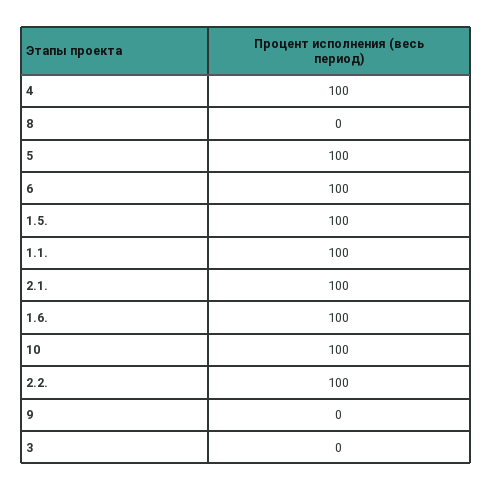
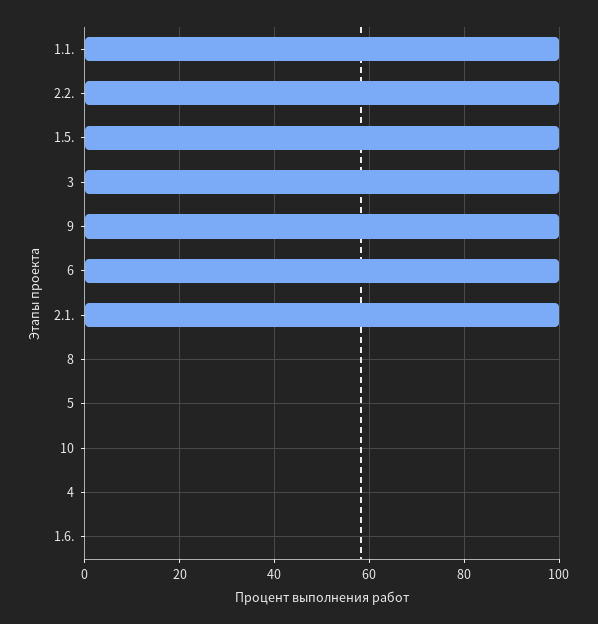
4: 100 -> 0
5: 100 -> 0
1.6.: 100 -> 0
10: 100 -> 0
9: 0 -> 100
3: 0 -> 100

